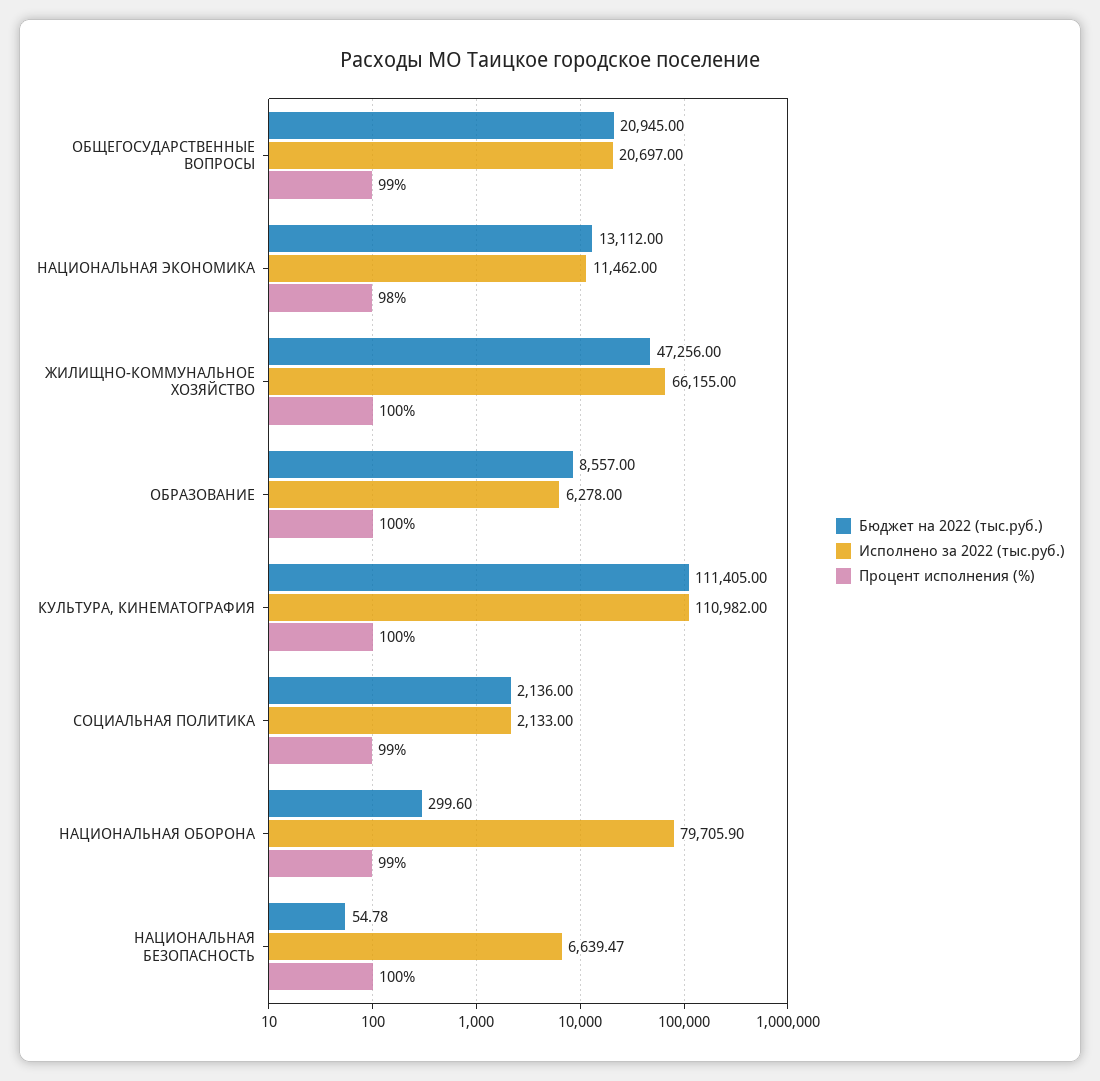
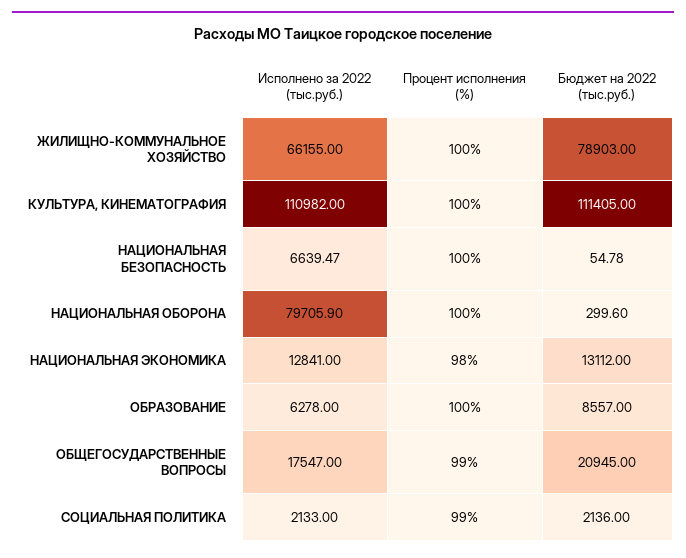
Исполнено за 2022 (тыс.руб.), ОБЩЕГОСУДАРСТВЕННЫЕ ВОПРОСЫ: 20697 -> 17547
Исполнено за 2022 (тыс.руб.), НАЦИОНАЛЬНАЯ ЭКОНОМИКА: 11462 -> 12841
Бюджет на 2022 (тыс.руб.), ЖИЛИЩНО-КОММУНАЛЬНОЕ ХОЗЯЙСТВО: 47256 -> 78903
Процент исполнения (%), НАЦИОНАЛЬНАЯ ОБОРОНА: 99 -> 100

